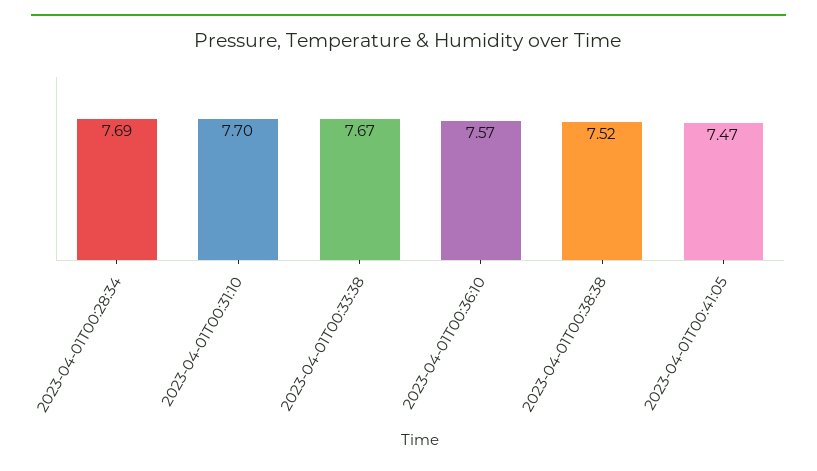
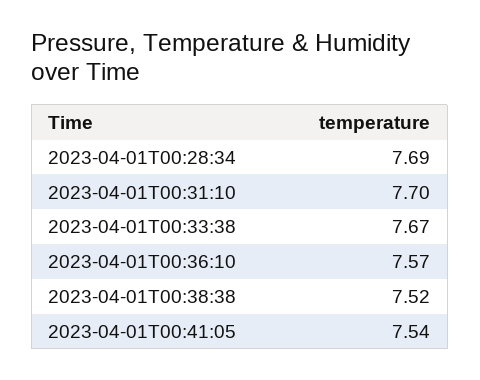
2023-04-01T00:41:05: 7.47 -> 7.54

